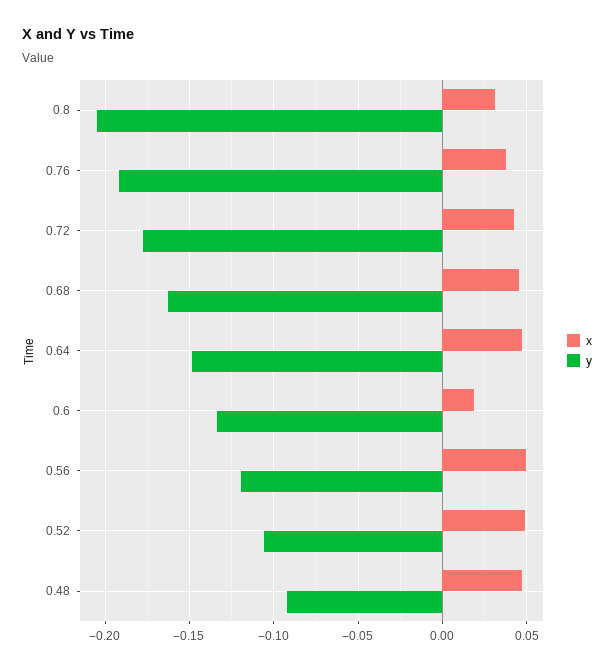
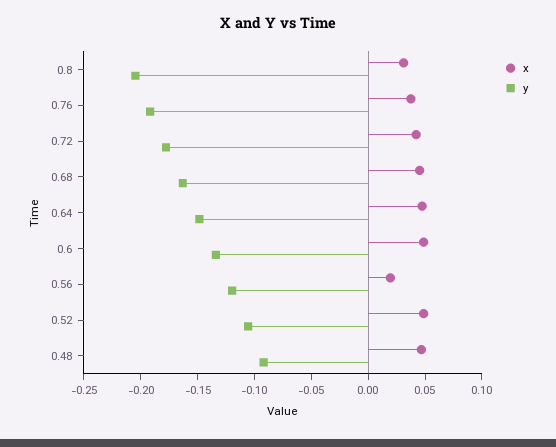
x, 0.6: 0.02 -> 0.05
x, 0.56: 0.05 -> 0.02

